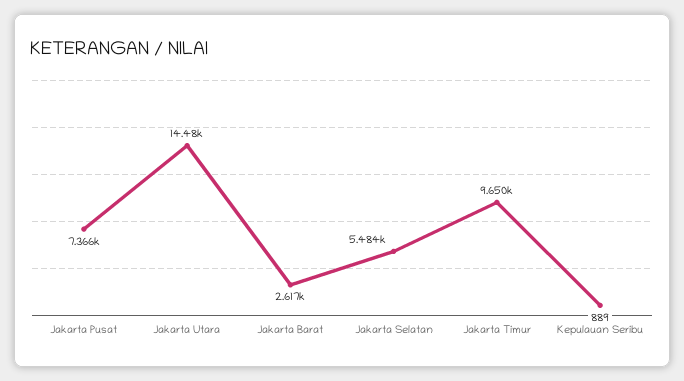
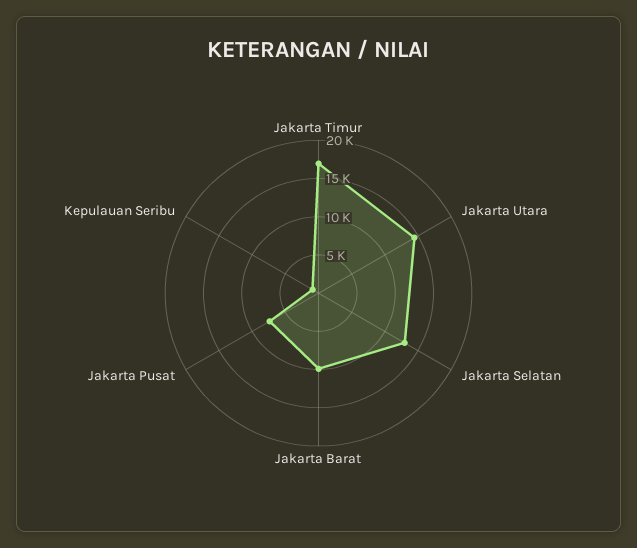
Jakarta Barat: 2617 -> 10000
Jakarta Selatan: 5484 -> 12500
Jakarta Timur: 9650 -> 17500

